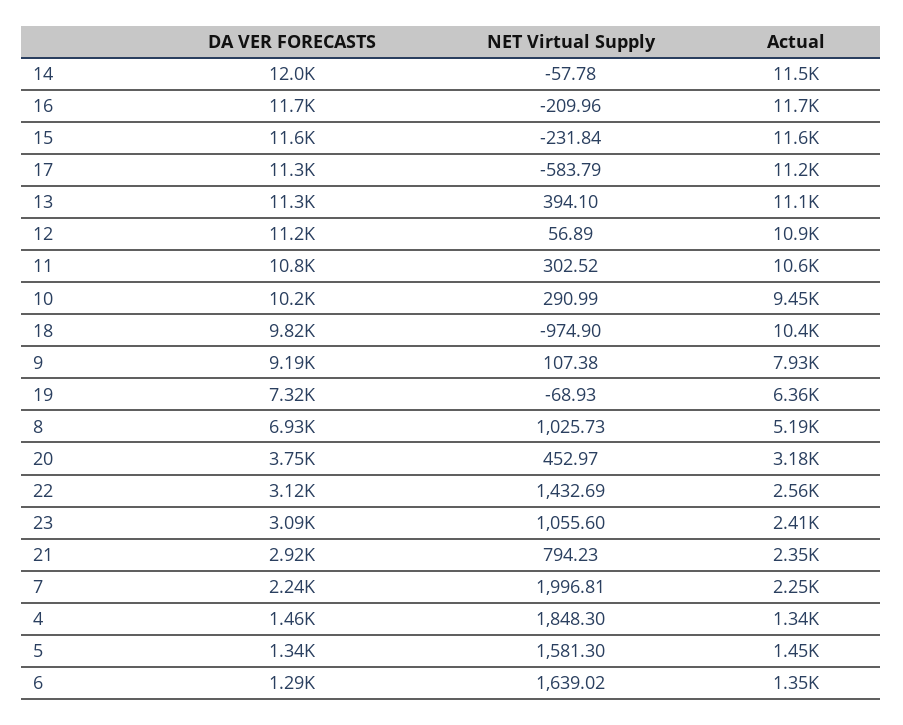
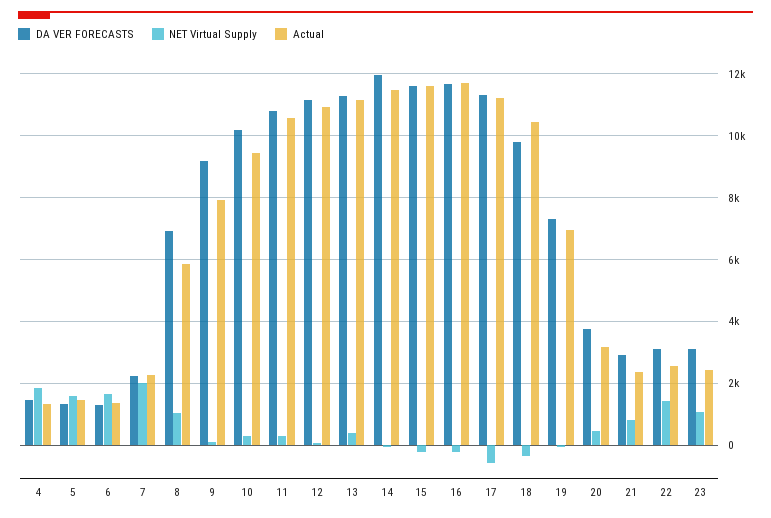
NET Virtual Supply, 18: -974.9 -> -400
Actual, 19: 6360 -> 7000
Actual, 8: 5190 -> 5800

